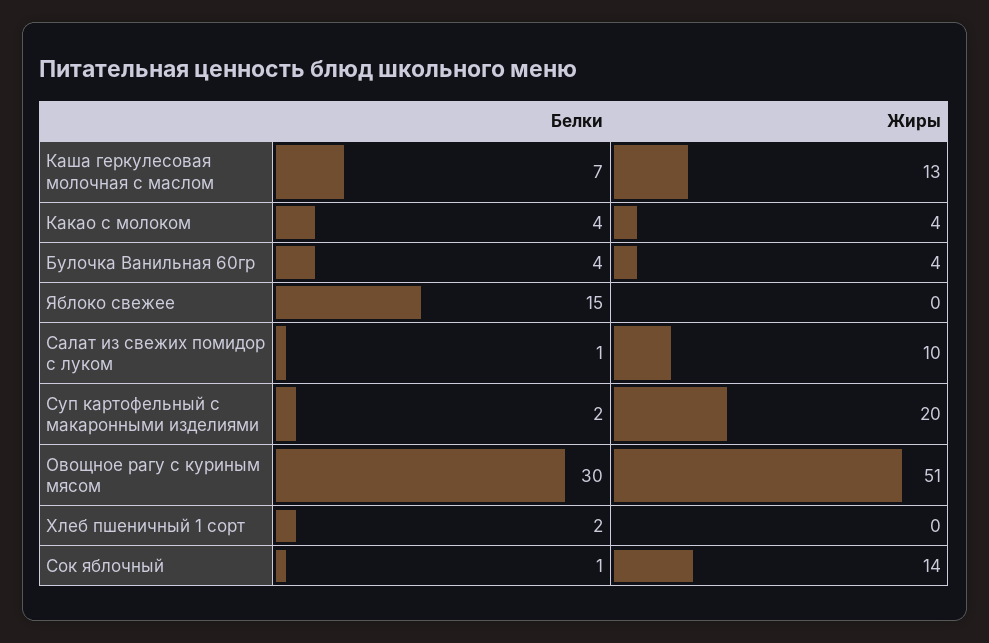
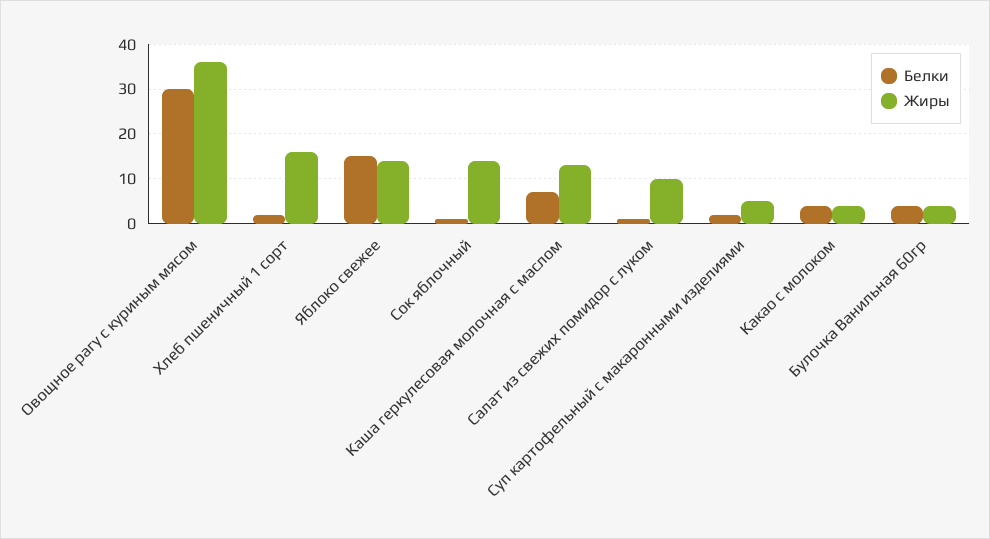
Жиры, Яблоко свежее: 0 -> 15
Жиры, Суп картофельный с макаронными изделиями: 20 -> 5
Жиры, Овощное рагу с куриным мясом: 51 -> 35
Жиры, Хлеб пшеничный 1 сорт: 0 -> 15

